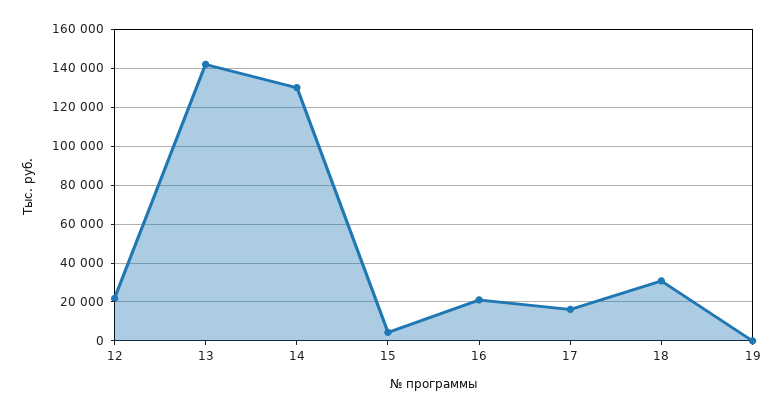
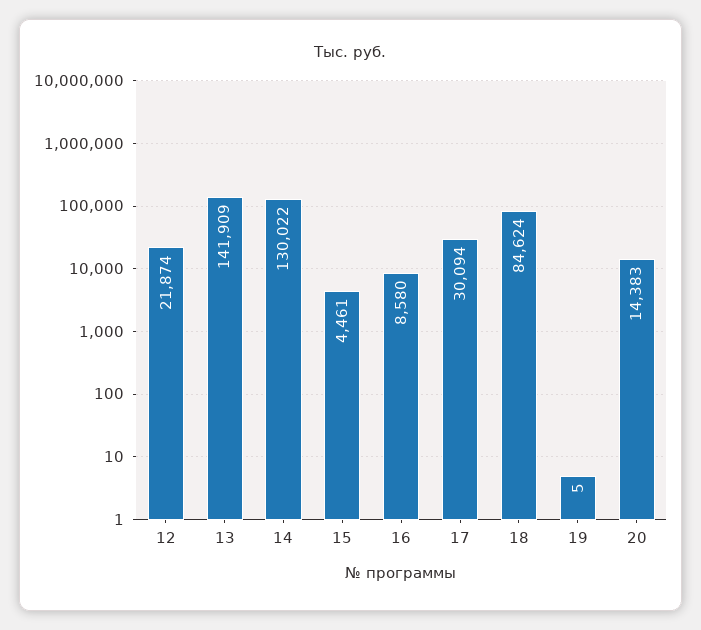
16: 20000 -> 8580
17: 15000 -> 30094
18: 30000 -> 84624
20: none -> 14383

